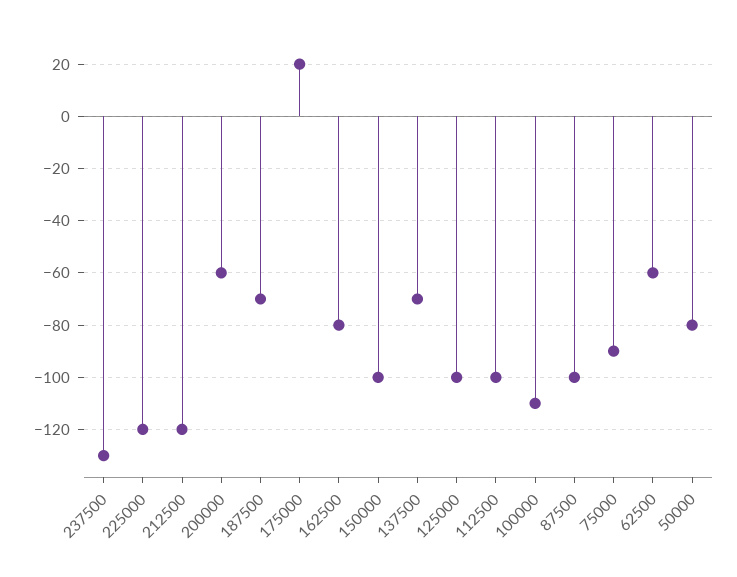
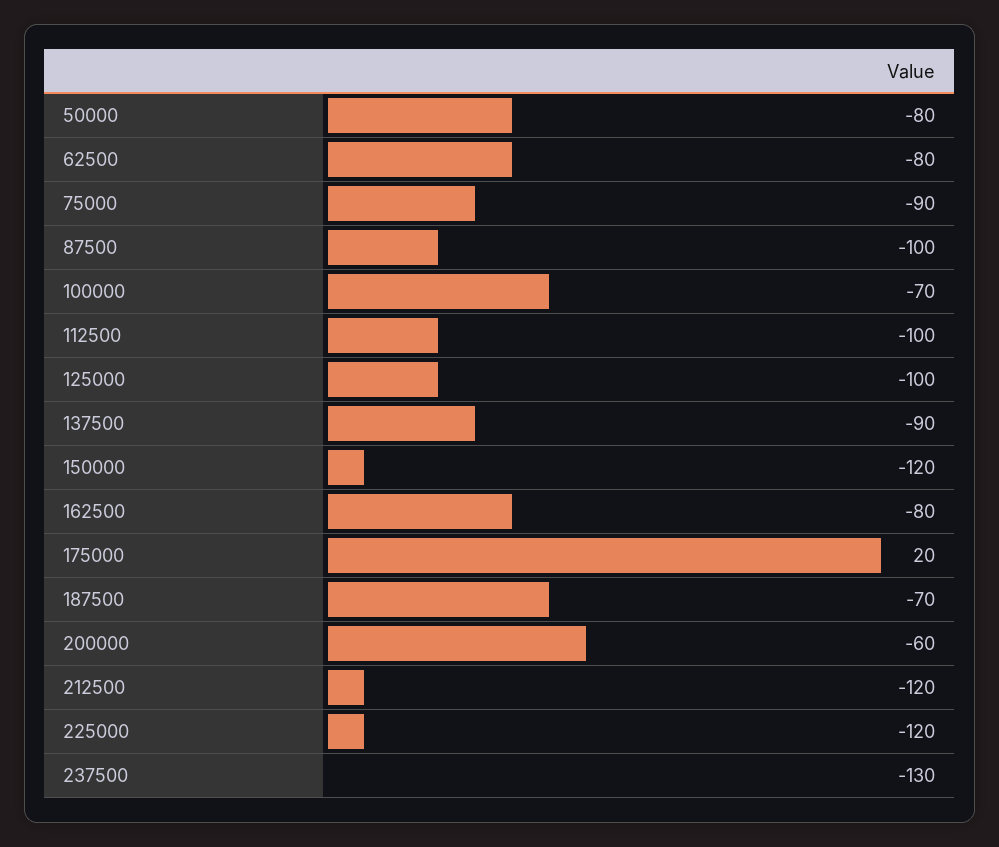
150000: -100 -> -120
137500: -70 -> -90
100000: -110 -> -70
62500: -60 -> -80

